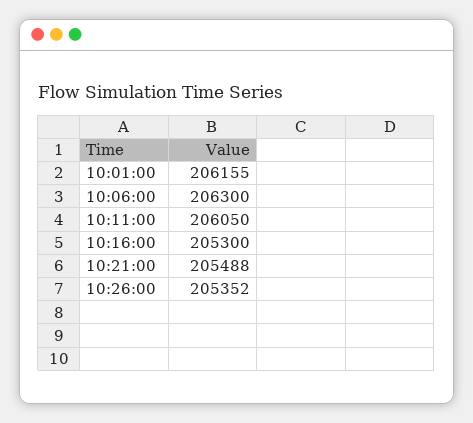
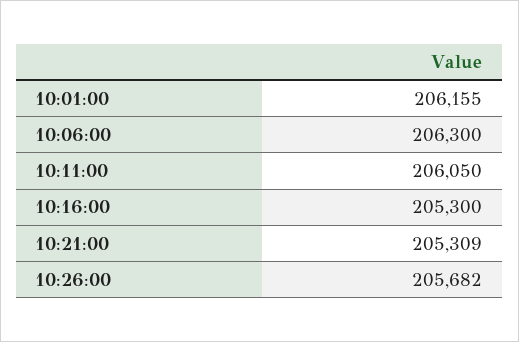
10:21:00: 205488 -> 205309
10:26:00: 205352 -> 205682

